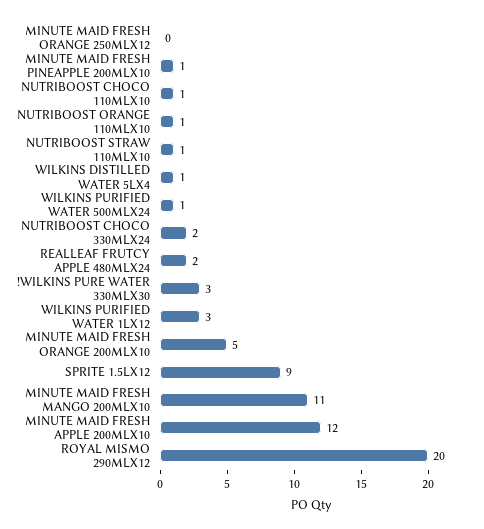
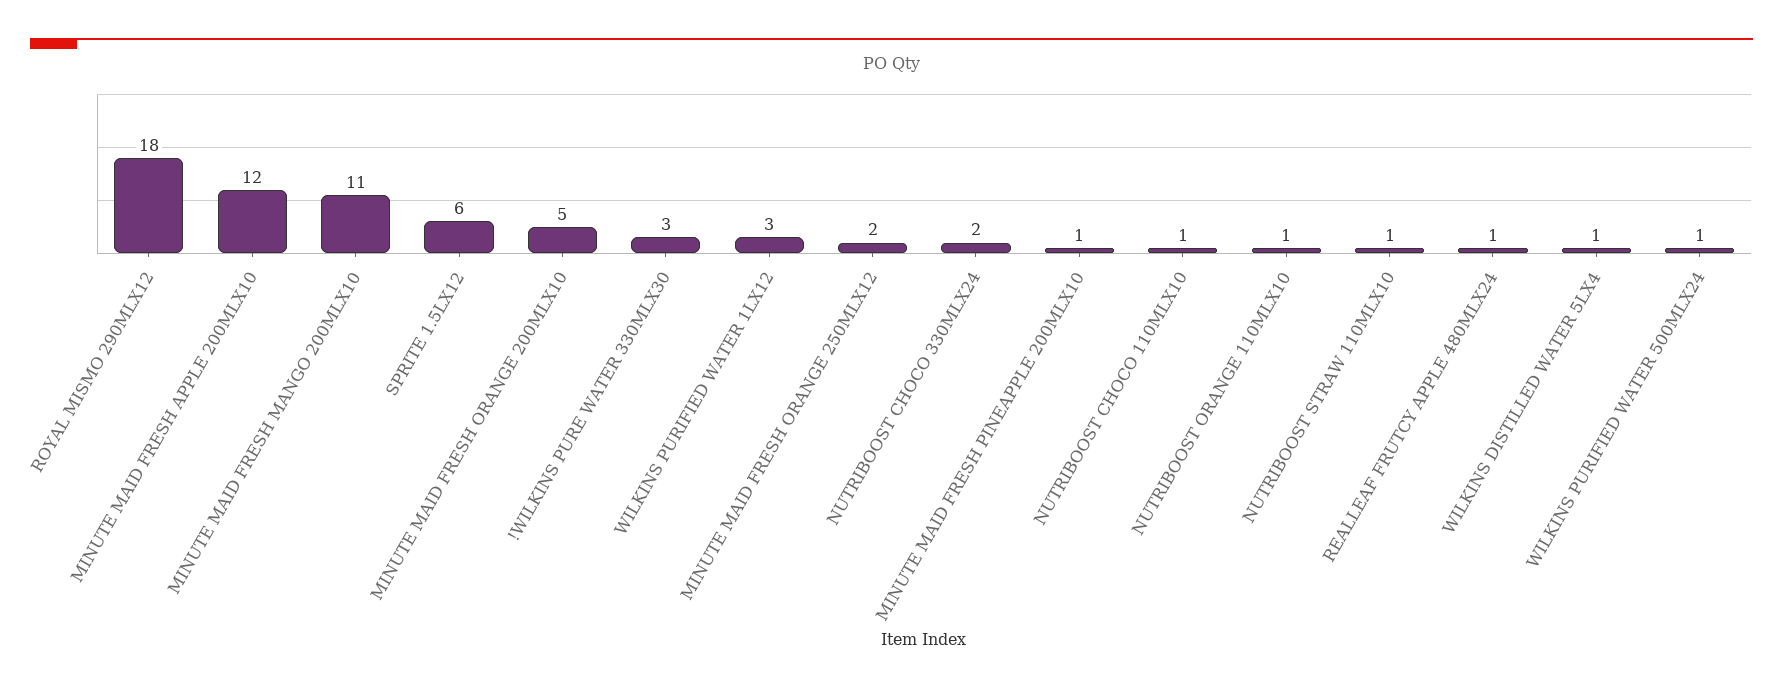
MINUTE MAID FRESH ORANGE 250MLX12: 0 -> 2
REALLEAF FRUTCY APPLE 480MLX24: 2 -> 1
SPRITE 1.5LX12: 9 -> 6
ROYAL MISMO 290MLX12: 20 -> 18

